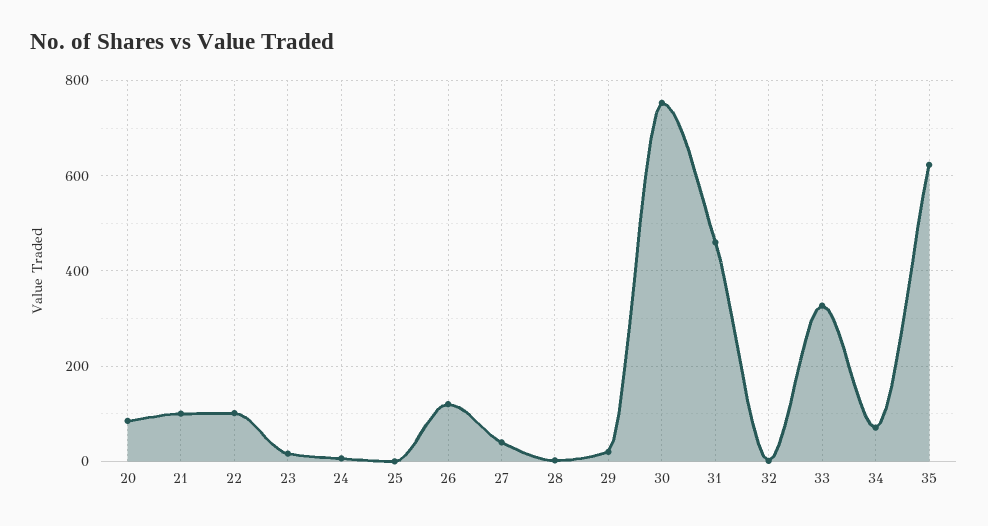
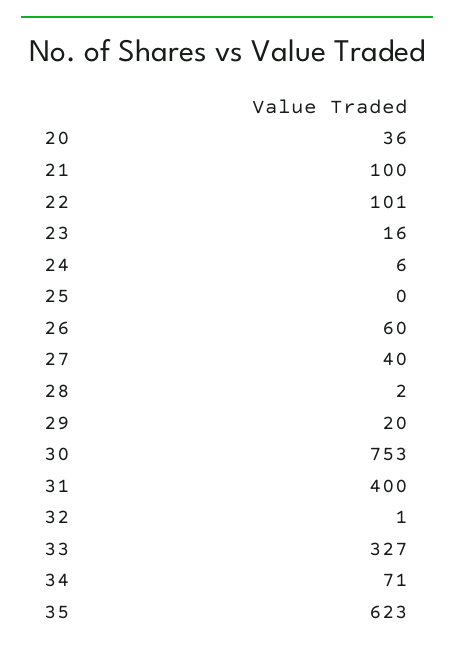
20: 80 -> 36
26: 120 -> 60
31: 460 -> 400

